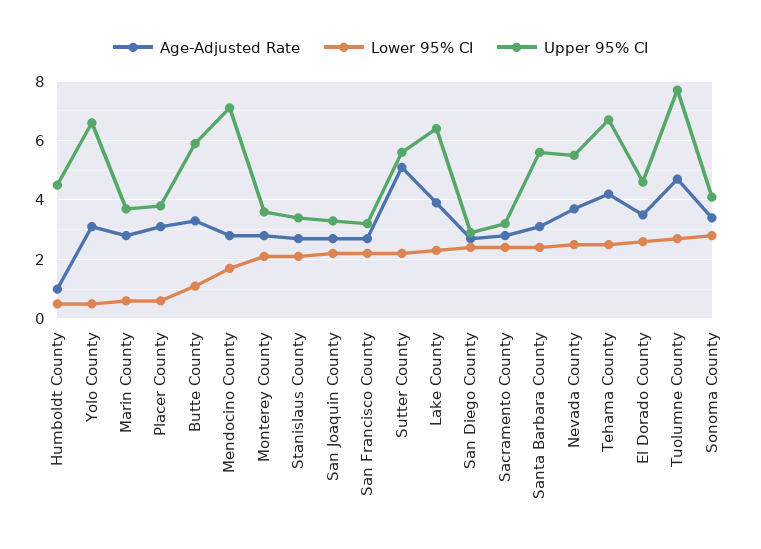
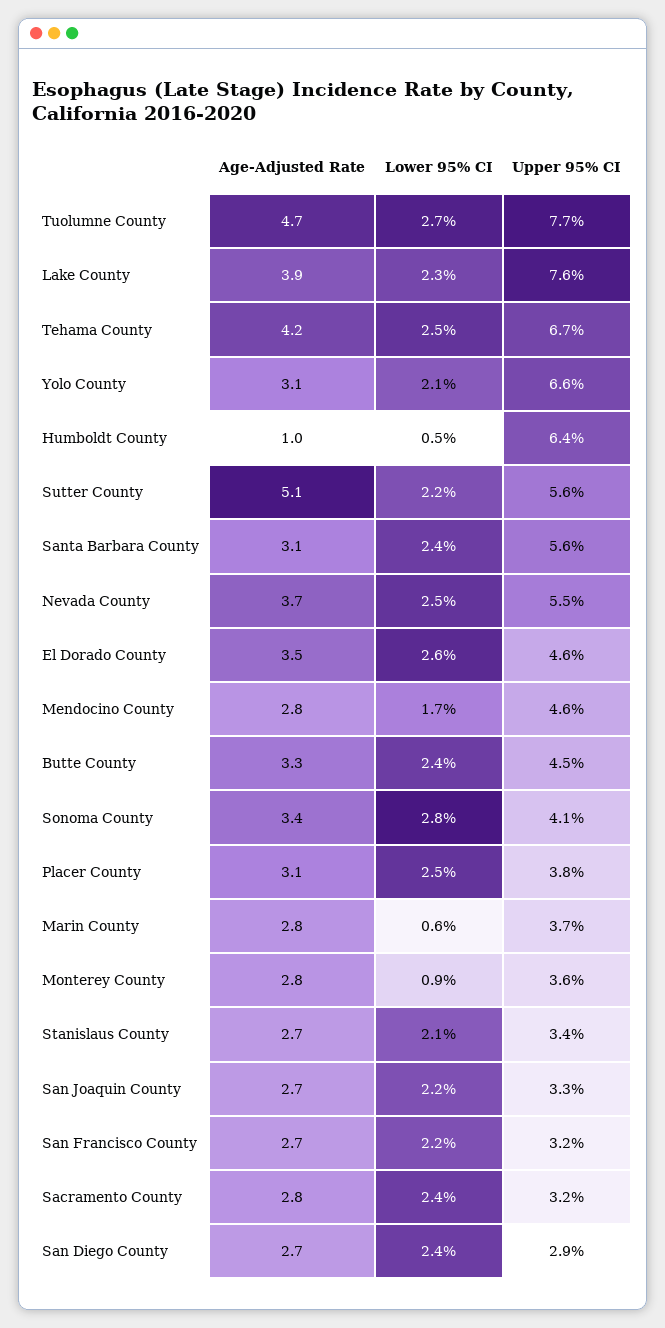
Upper 95% CI, Humboldt County: 4.5 -> 6.4
Lower 95% CI, Yolo County: 0.5 -> 2.1
Lower 95% CI, Placer County: 0.5 -> 2.5
Lower 95% CI, Butte County: 1 -> 2.4
Upper 95% CI, Butte County: 6 -> 4.5
Upper 95% CI, Mendocino County: 7 -> 4.6
Lower 95% CI, Monterey County: 2 -> 0.9
Upper 95% CI, Lake County: 6.5 -> 7.6

